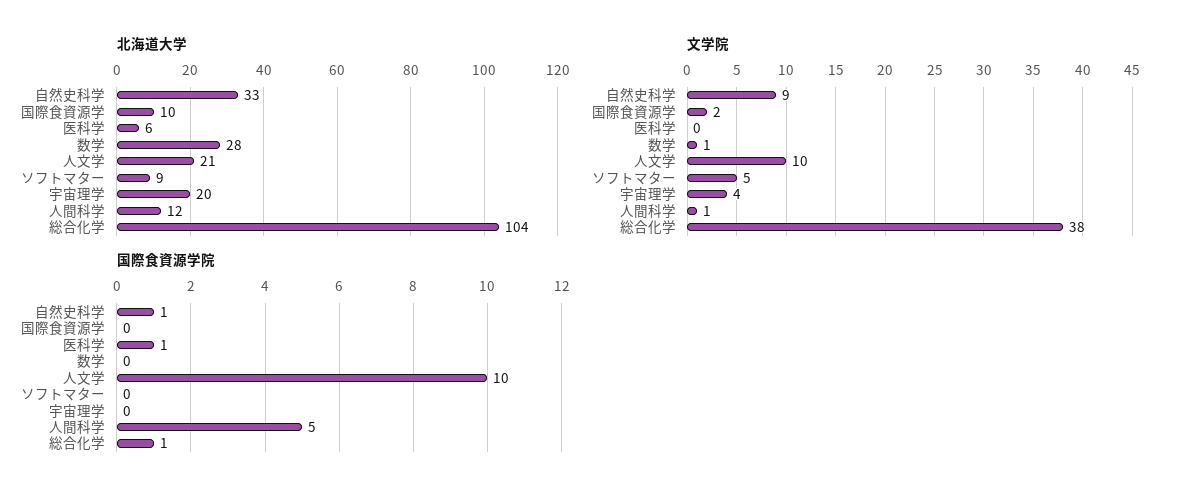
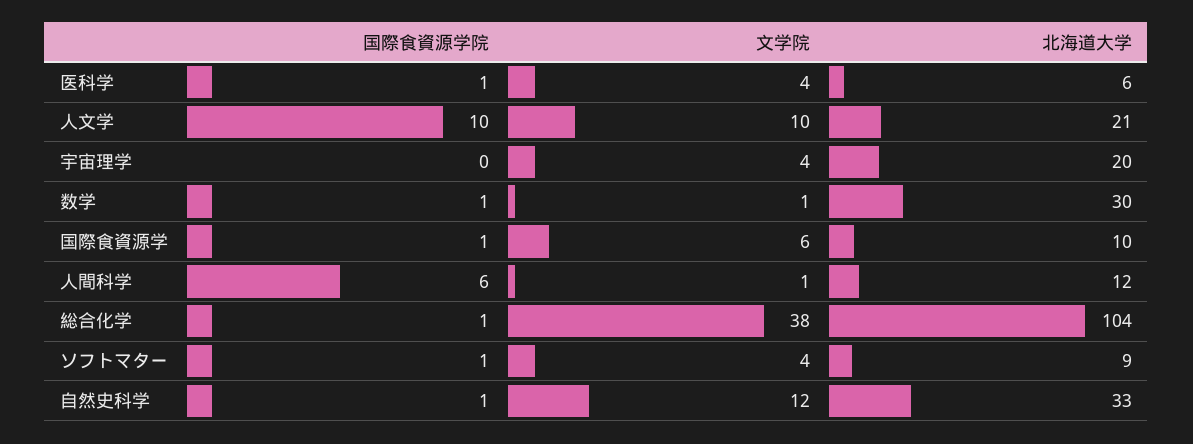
北海道大学, 数学: 28 -> 30
文学院, 自然史科学: 9 -> 12
文学院, 国際食資源学: 2 -> 6
文学院, 医科学: 0 -> 4
文学院, ソフトマター: 5 -> 4
国際食資源学院, 国際食資源学: 0 -> 1
国際食資源学院, 数学: 0 -> 1
国際食資源学院, ソフトマター: 0 -> 1
国際食資源学院, 人間科学: 5 -> 6

